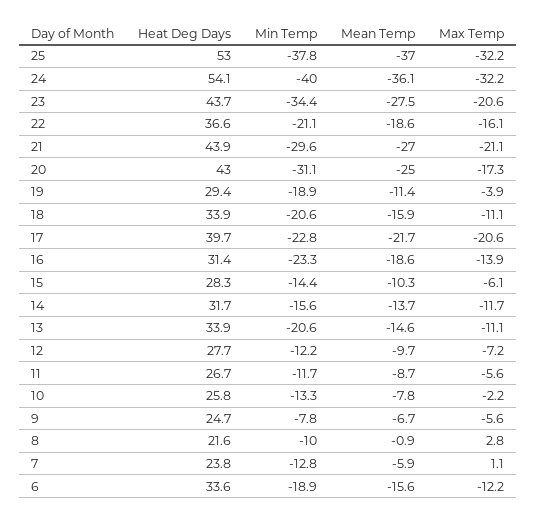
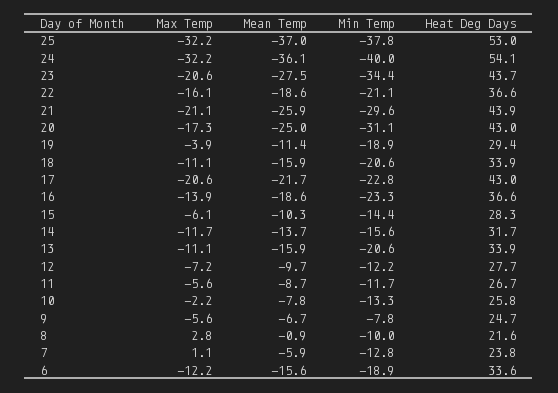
Mean Temp, 21: -27 -> -25.9
Heat Deg Days, 17: 39.7 -> 43
Heat Deg Days, 16: 31.4 -> 36.6
Mean Temp, 13: -14.6 -> -15.9

